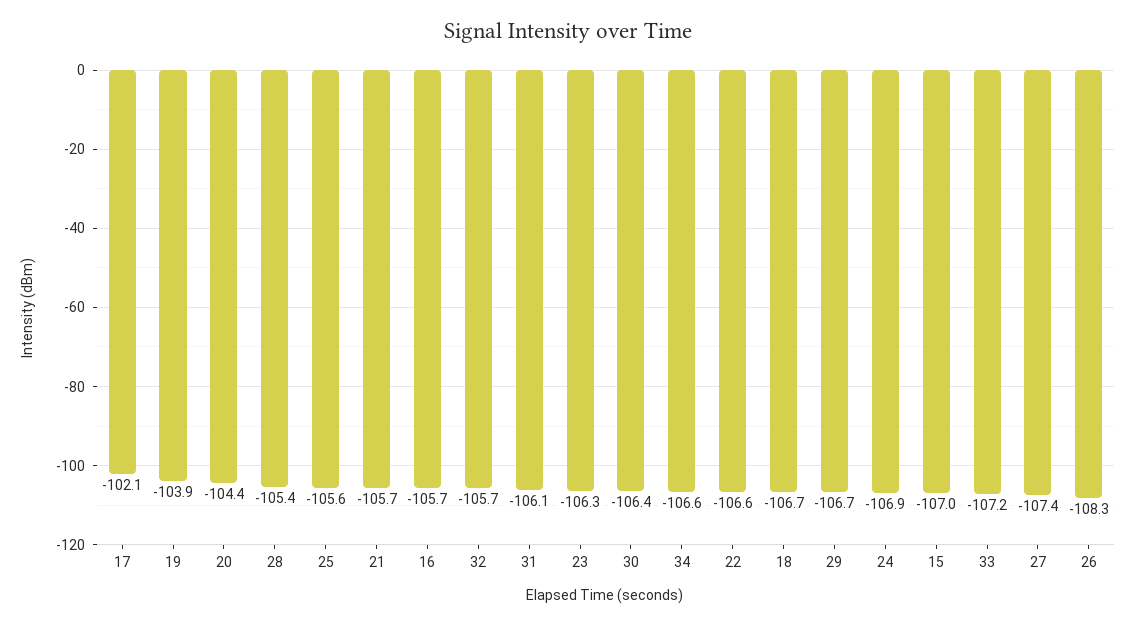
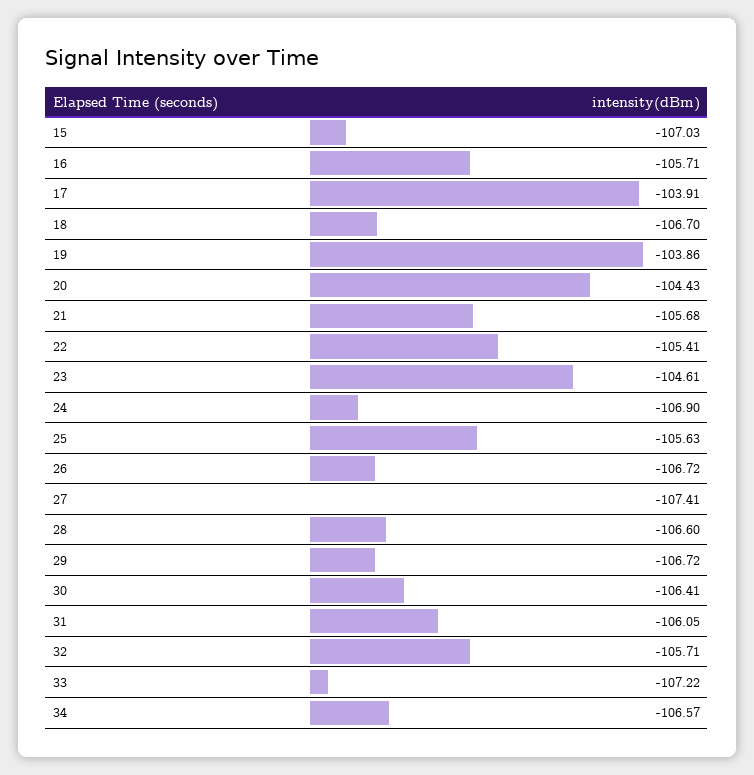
17: -102.1 -> -103.91
28: -105.4 -> -106.6
23: -106.3 -> -104.61
22: -106.6 -> -105.41
26: -108.3 -> -106.72

